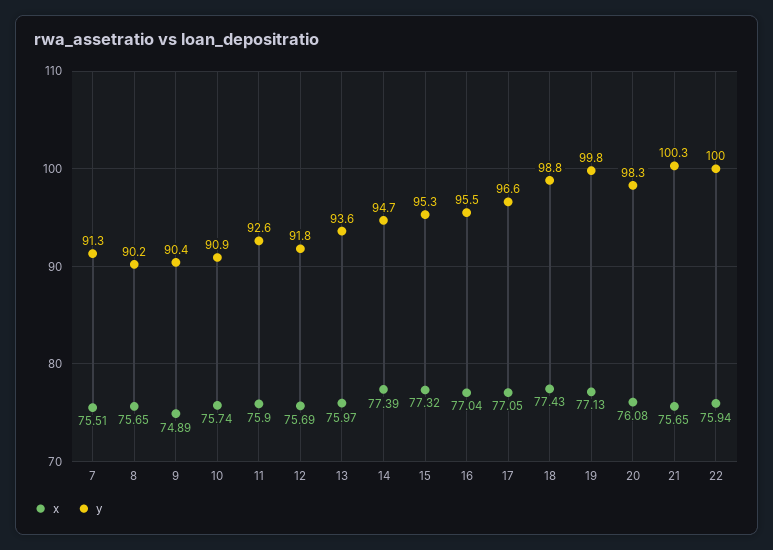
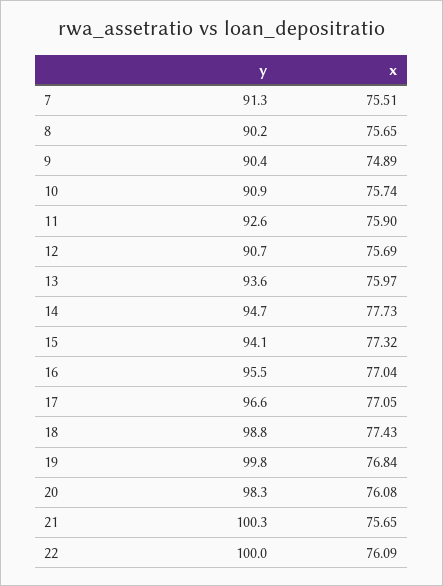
y, 12: 91.8 -> 90.7
x, 14: 77.39 -> 77.73
y, 15: 95.3 -> 94.1
x, 19: 77.13 -> 76.84
x, 22: 75.94 -> 76.09

